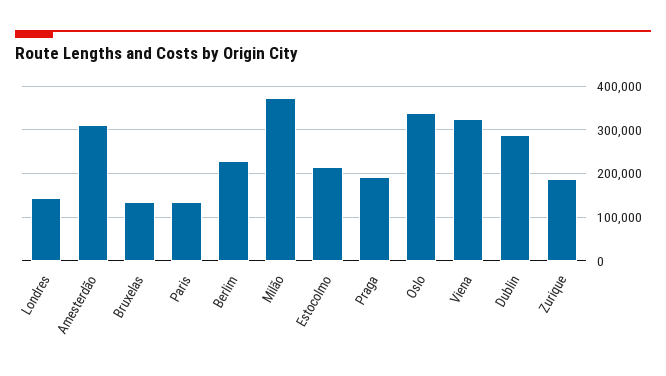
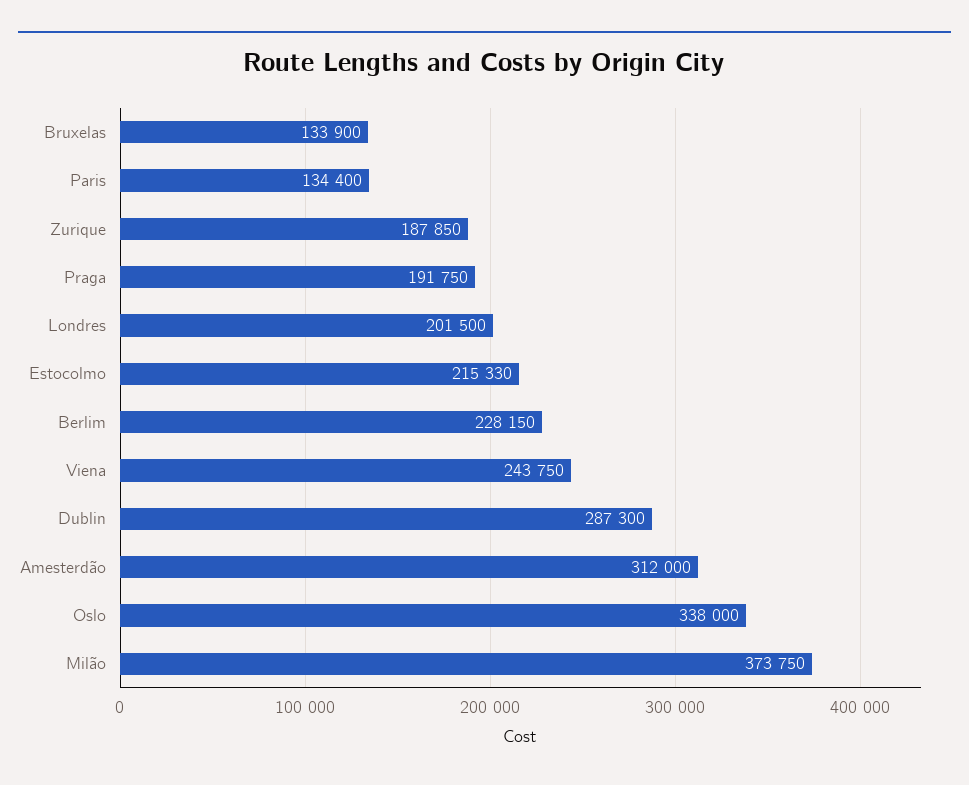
Londres: 140000 -> 201500
Viena: 320000 -> 243750

